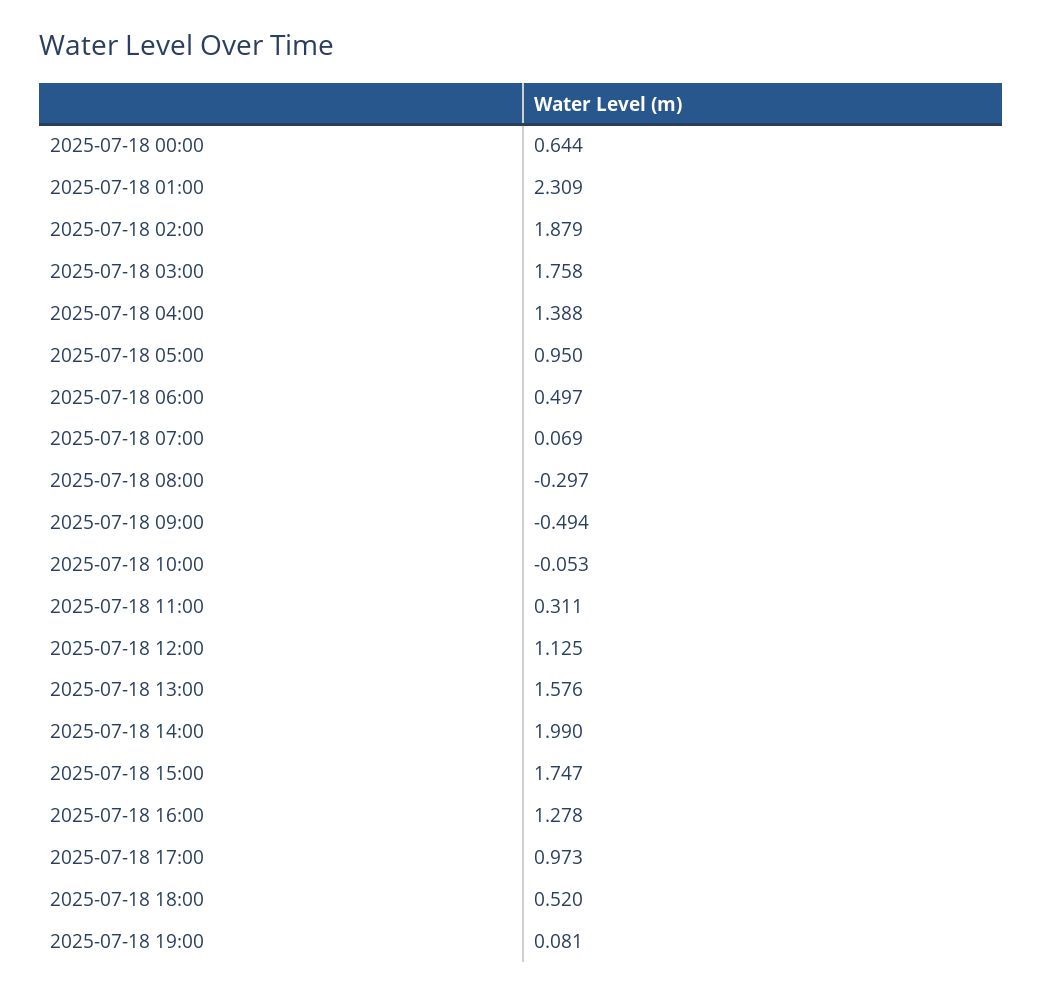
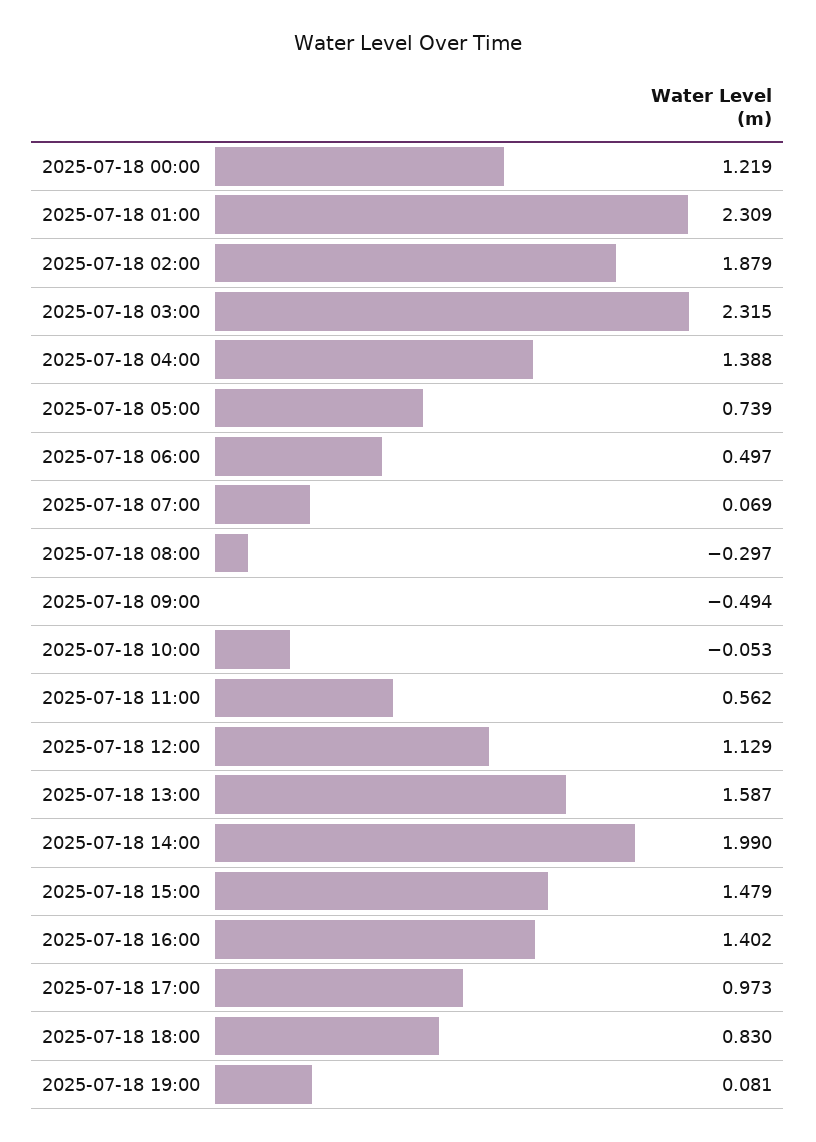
2025-07-18 00:00: 0.644 -> 1.219
2025-07-18 03:00: 1.758 -> 2.315
2025-07-18 05:00: 0.95 -> 0.739
2025-07-18 11:00: 0.311 -> 0.562
2025-07-18 12:00: 1.125 -> 1.129
2025-07-18 13:00: 1.576 -> 1.587
2025-07-18 15:00: 1.747 -> 1.479
2025-07-18 16:00: 1.278 -> 1.402
2025-07-18 18:00: 0.52 -> 0.83

